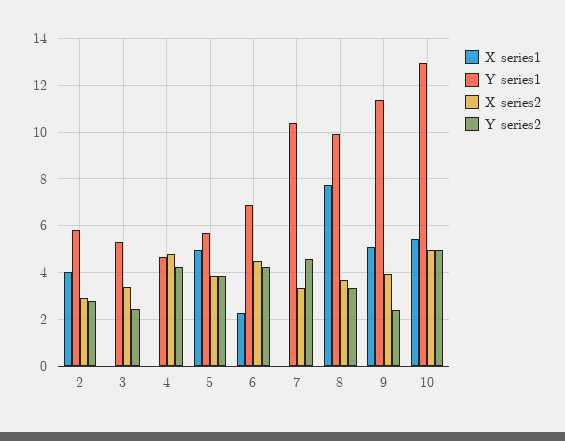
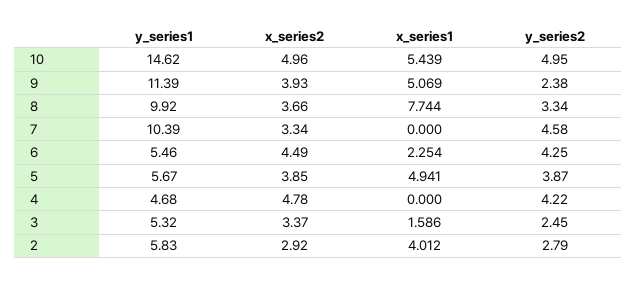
X series1, 3: 0 -> 1.586
Y series1, 6: 7 -> 5.46
Y series1, 10: 13 -> 14.62

